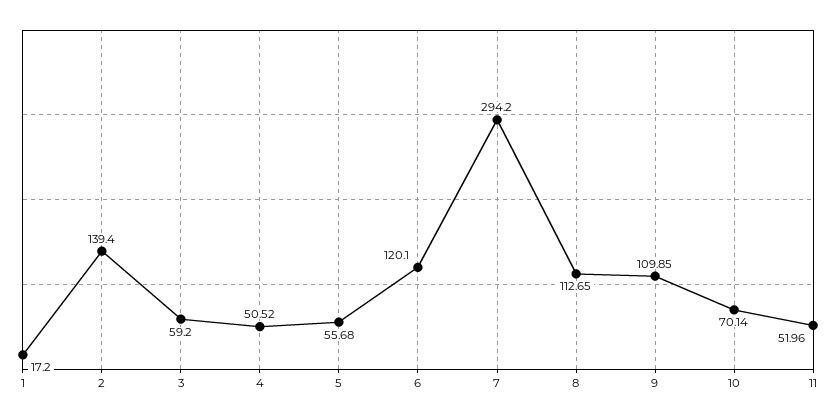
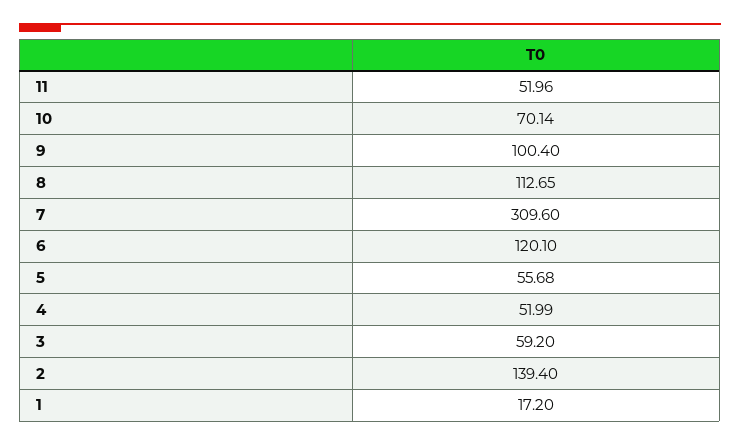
4: 50.52 -> 51.99
7: 294.2 -> 309.6
9: 109.85 -> 100.4

